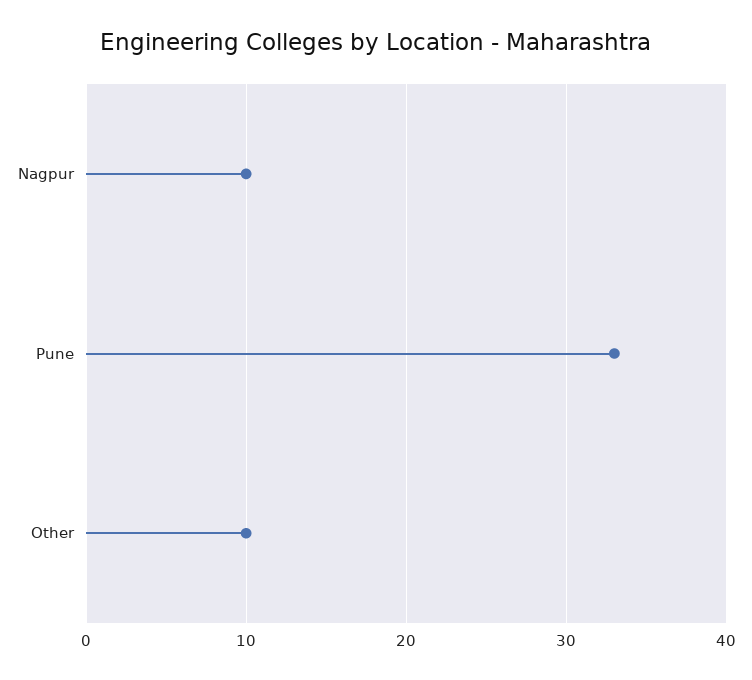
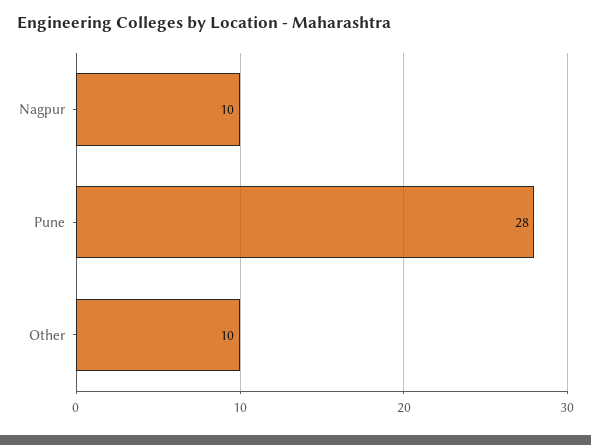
Pune: 33 -> 28

